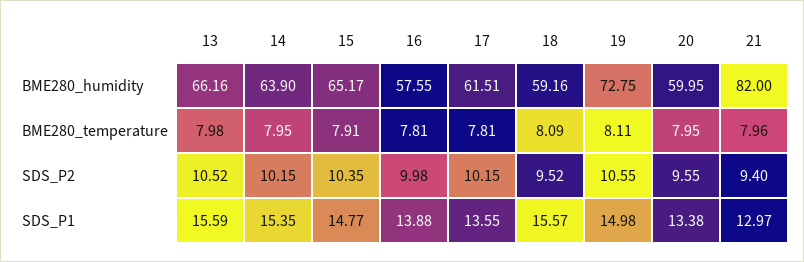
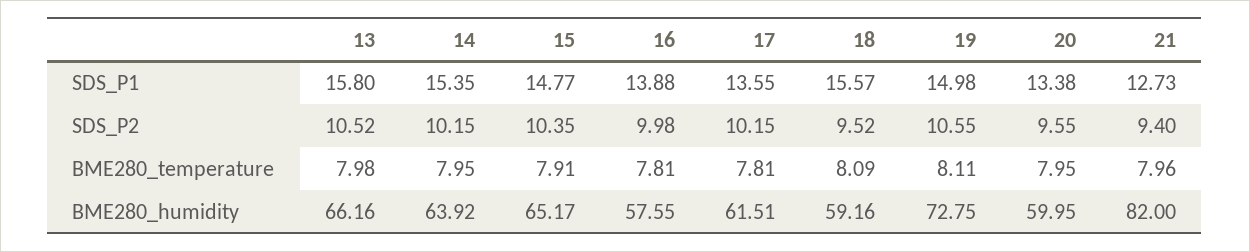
14, BME280_humidity: 63.9 -> 63.92
13, SDS_P1: 15.59 -> 15.8
21, SDS_P1: 12.97 -> 12.73

